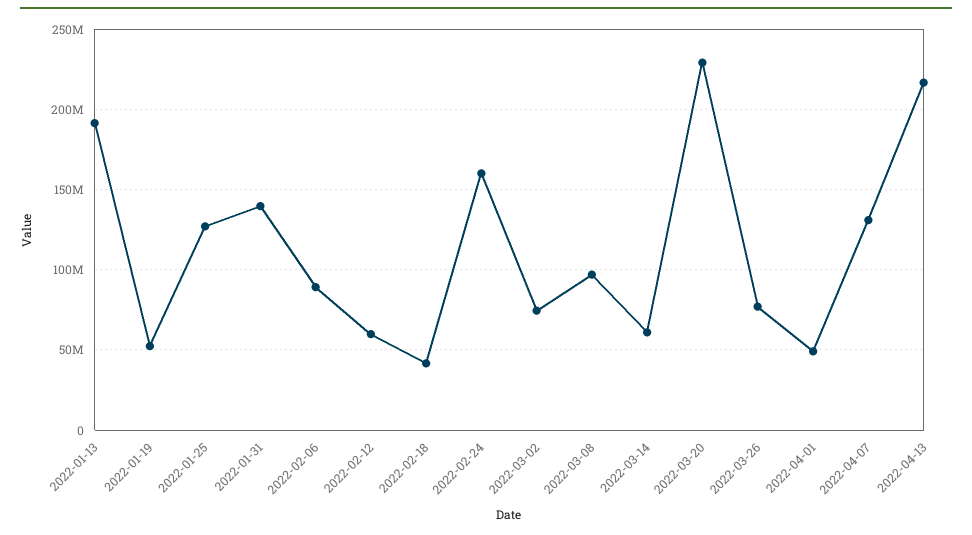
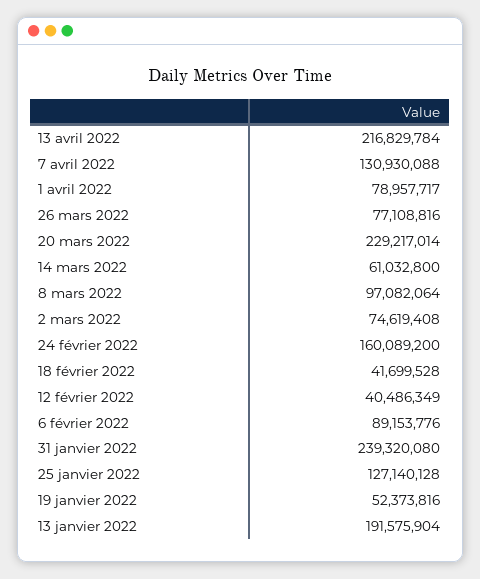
2022-01-31: 140000000 -> 239320080
2022-02-12: 60000000 -> 40486349
2022-04-01: 50000000 -> 78957717

